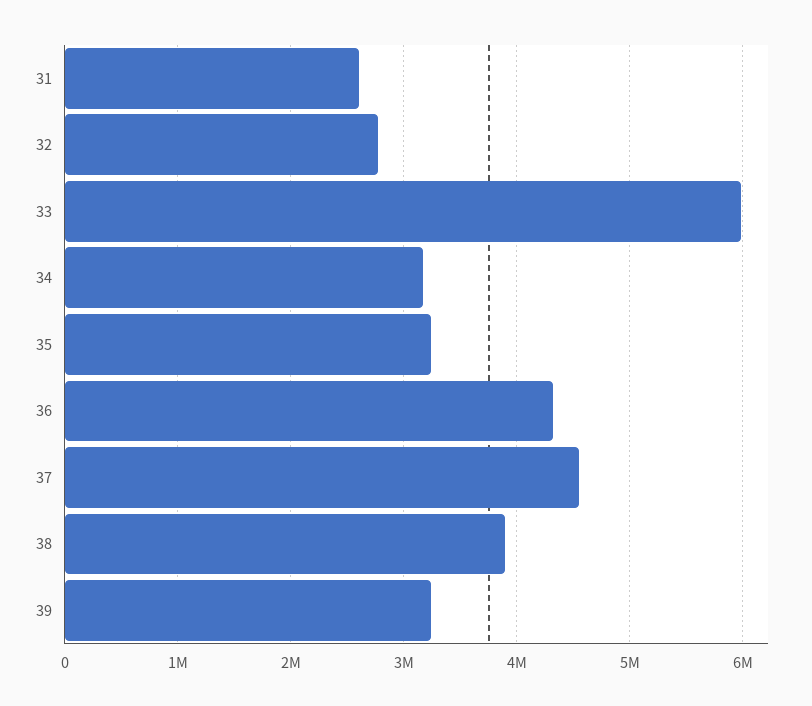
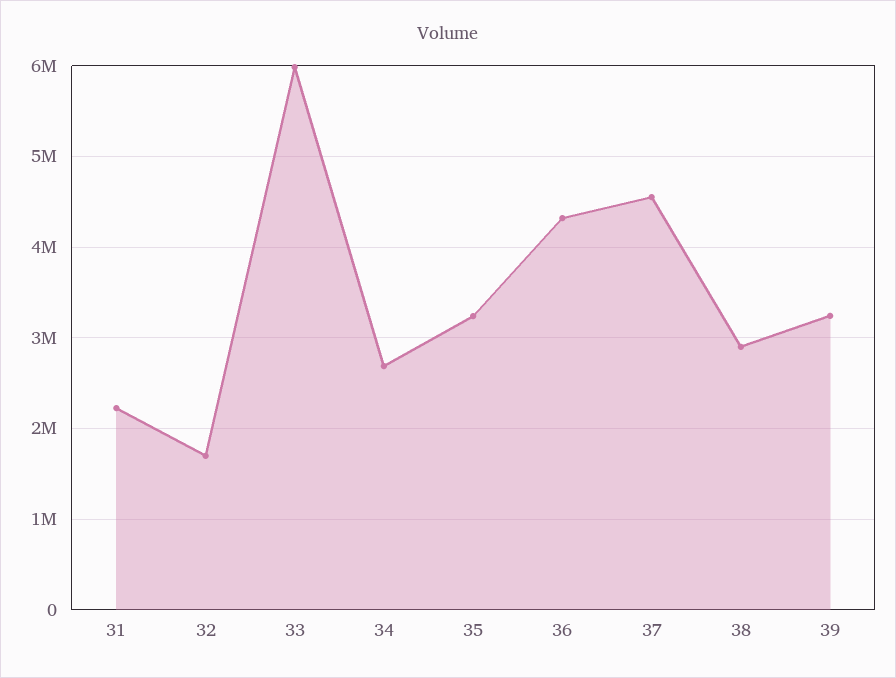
31: 2600000 -> 2200000
32: 2800000 -> 1700000
34: 3200000 -> 2700000
38: 3900000 -> 2900000

